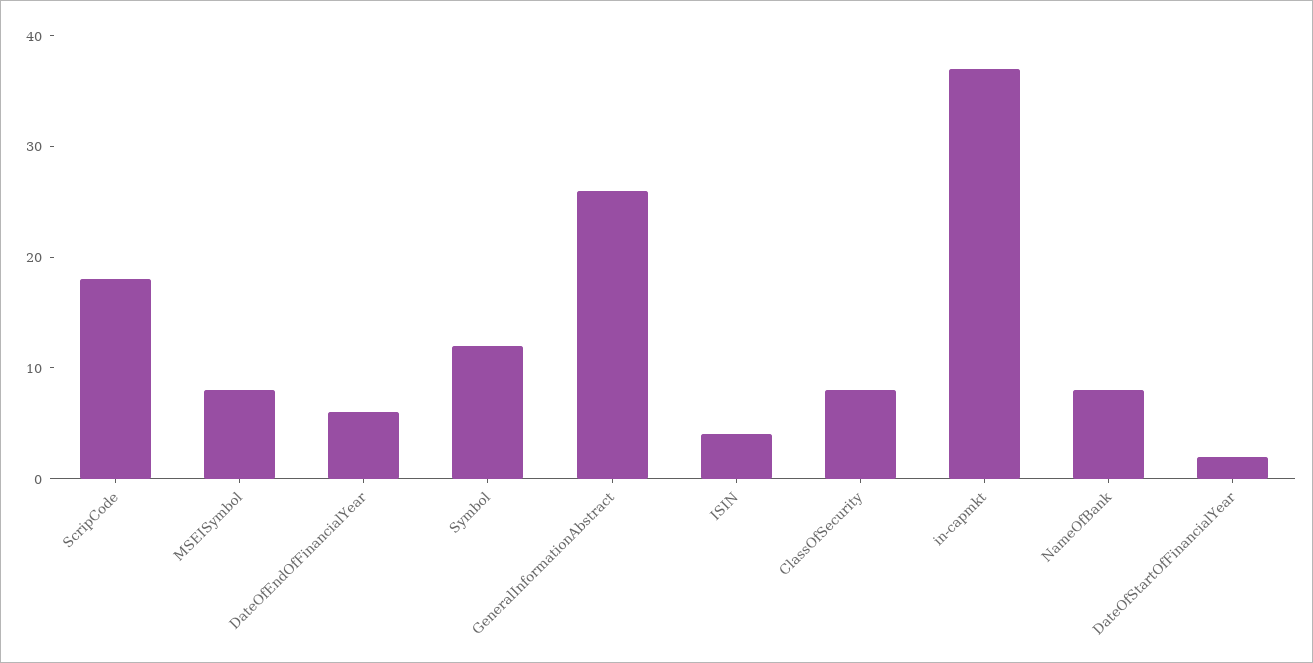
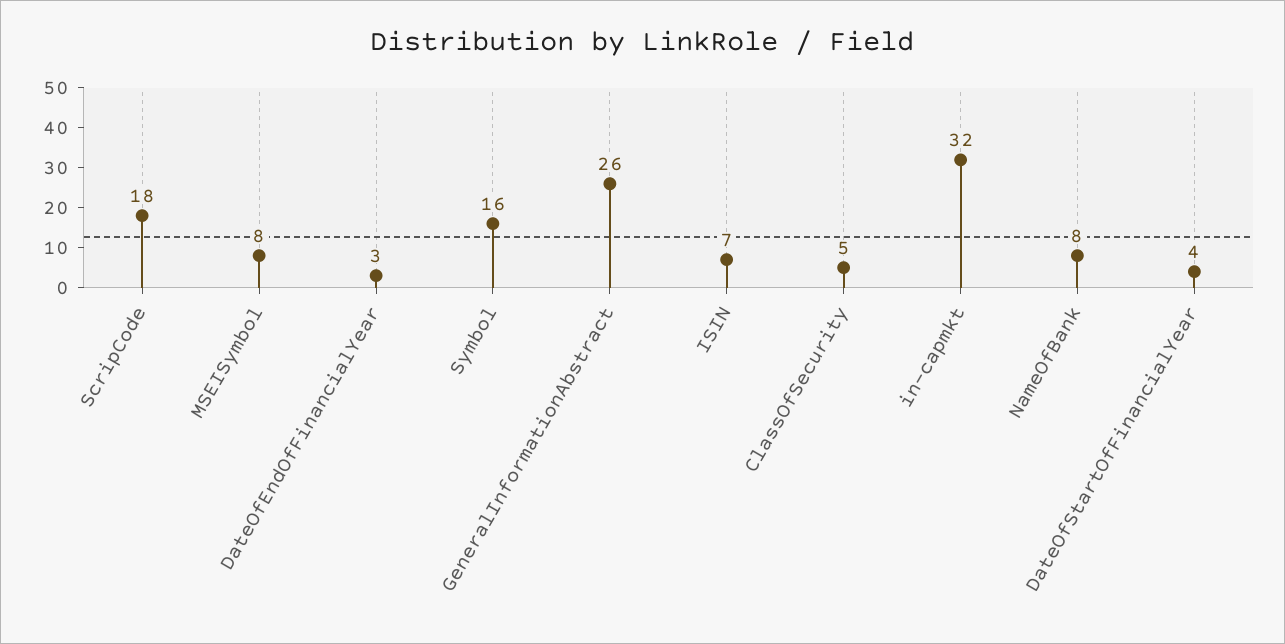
DateOfEndOfFinancialYear: 6 -> 3
Symbol: 12 -> 16
ISIN: 4 -> 7
ClassOfSecurity: 8 -> 5
in-capmkt: 37 -> 32
DateOfStartOfFinancialYear: 2 -> 4

